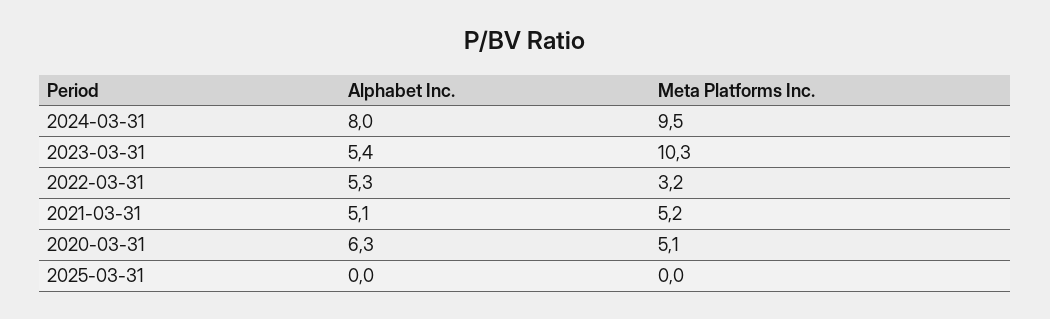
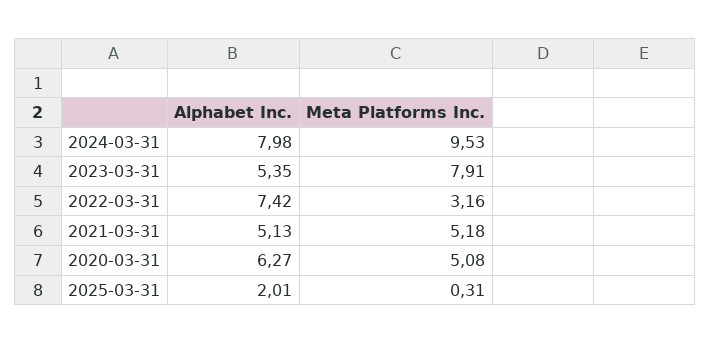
Meta Platforms Inc., 2023-03-31: 10.3 -> 7.91
Alphabet Inc., 2022-03-31: 5.3 -> 7.42
Alphabet Inc., 2025-03-31: 0 -> 2.01
Meta Platforms Inc., 2025-03-31: 0 -> 0.31

